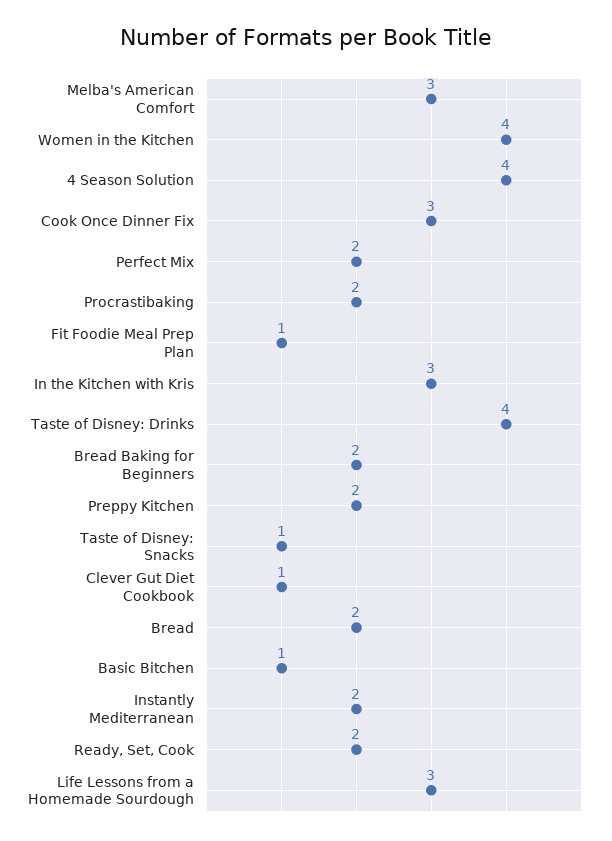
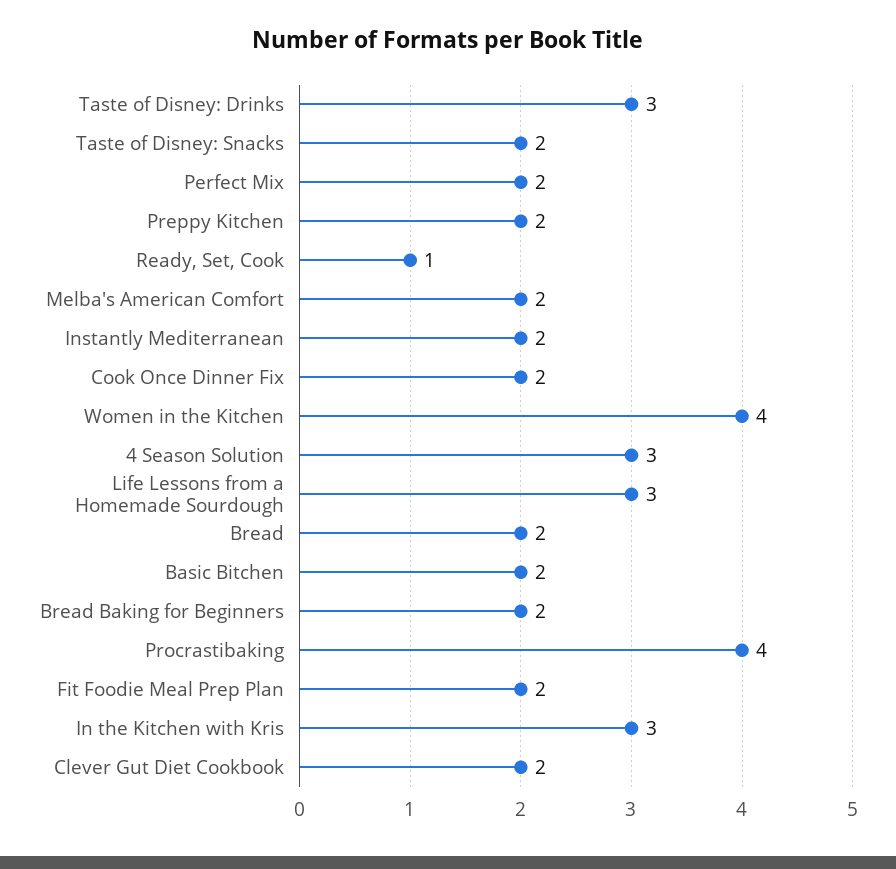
Melba's American Comfort: 3 -> 2
4 Season Solution: 4 -> 3
Cook Once Dinner Fix: 3 -> 2
Procrastibaking: 2 -> 4
Fit Foodie Meal Prep Plan: 1 -> 2
Taste of Disney: Drinks: 4 -> 3
Taste of Disney: Snacks: 1 -> 2
Clever Gut Diet Cookbook: 1 -> 2
Basic Bitchen: 1 -> 2
Ready, Set, Cook: 2 -> 1

